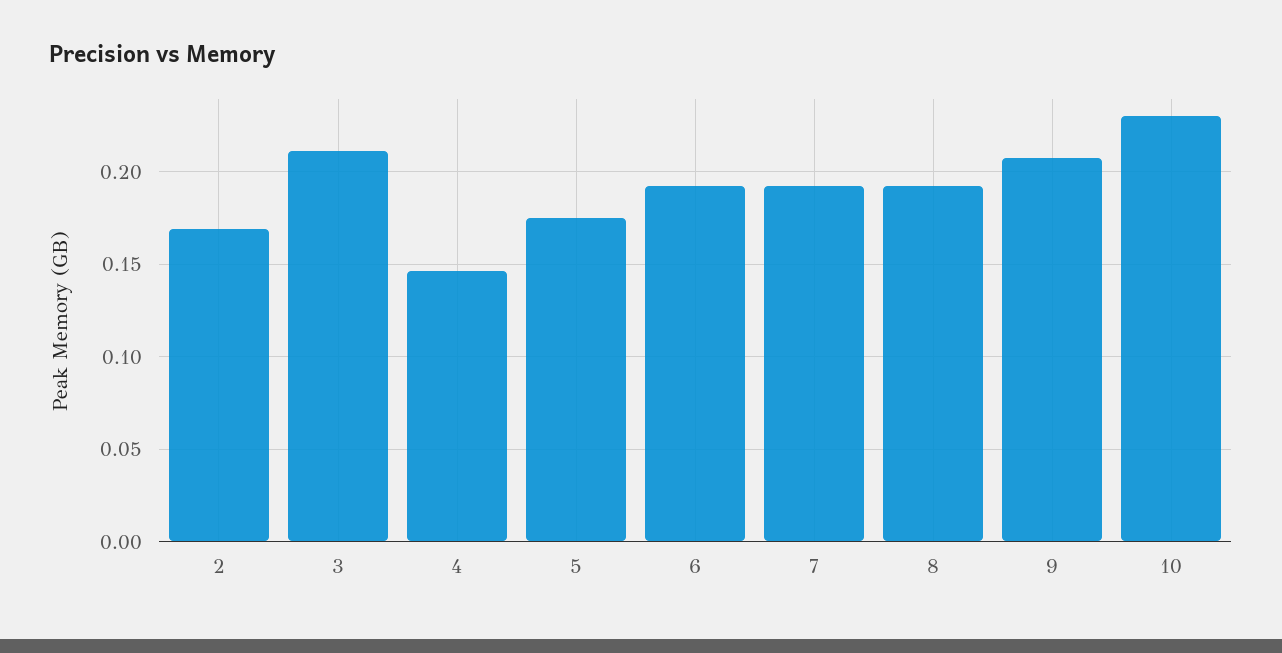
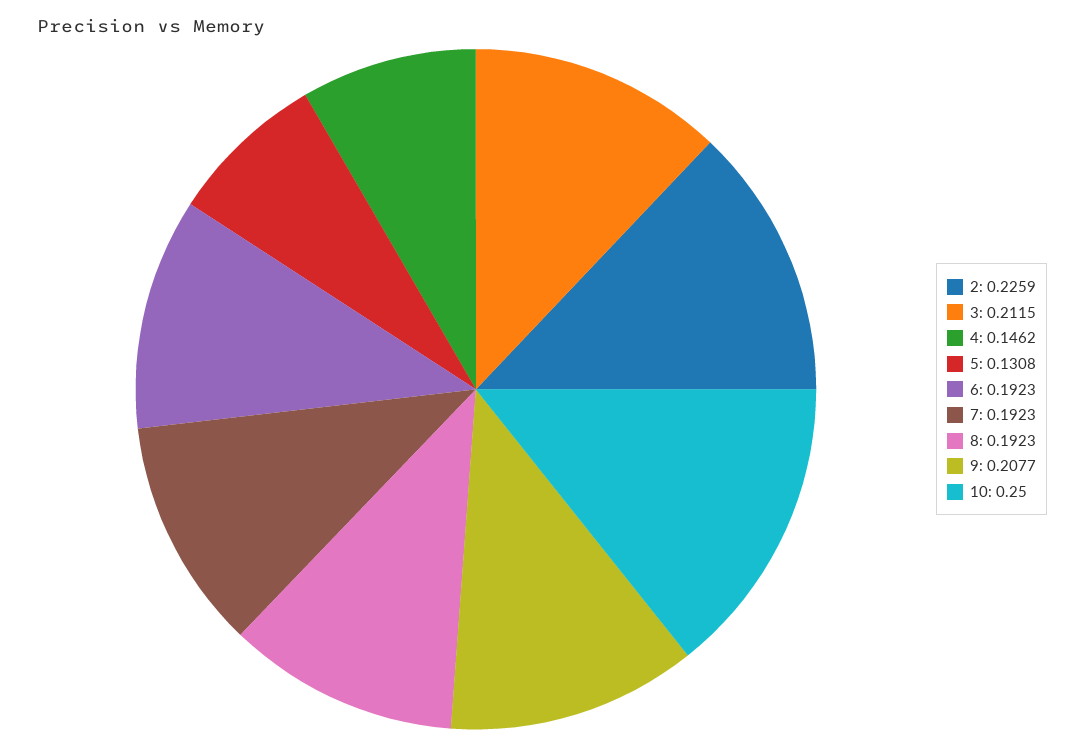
2: 0.17 -> 0.2259
5: 0.175 -> 0.1308
10: 0.23 -> 0.25

